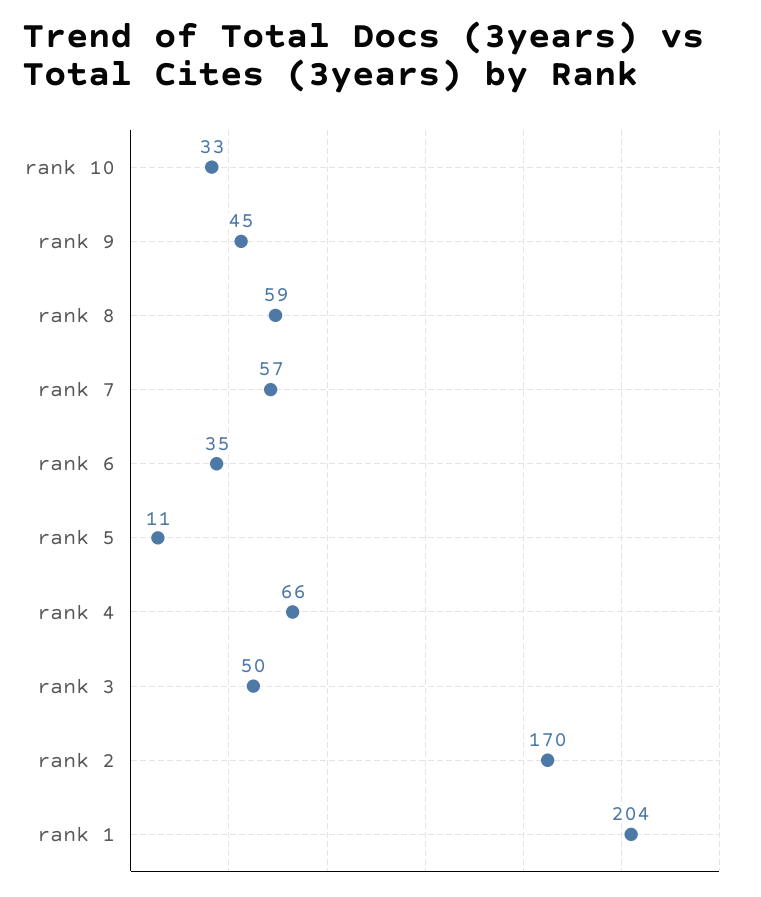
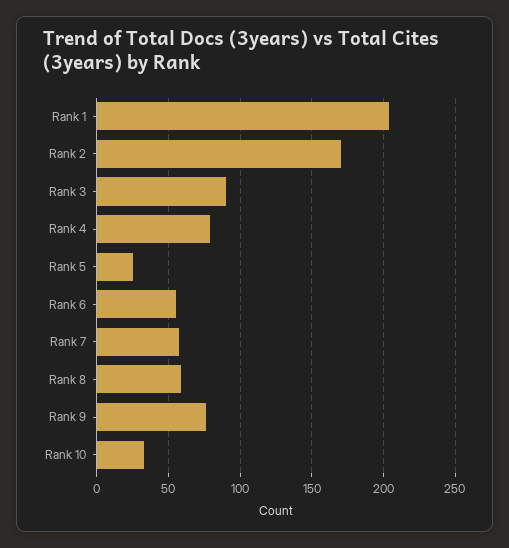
rank 9: 45 -> 75
rank 6: 35 -> 55
rank 5: 11 -> 25
rank 4: 66 -> 80
rank 3: 50 -> 90

